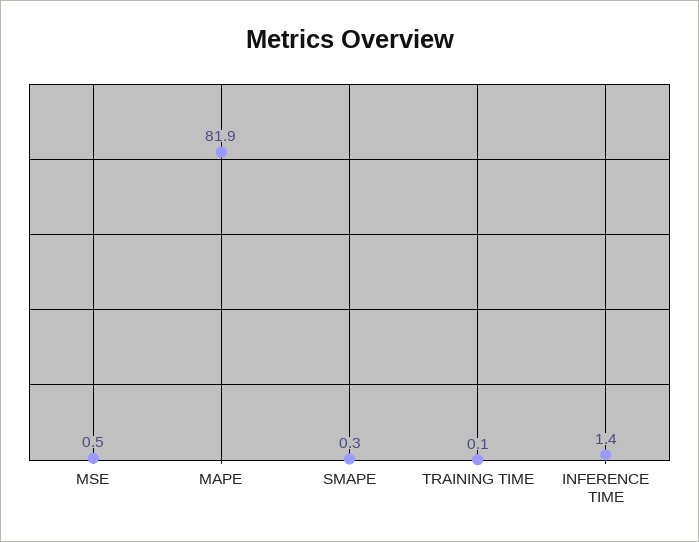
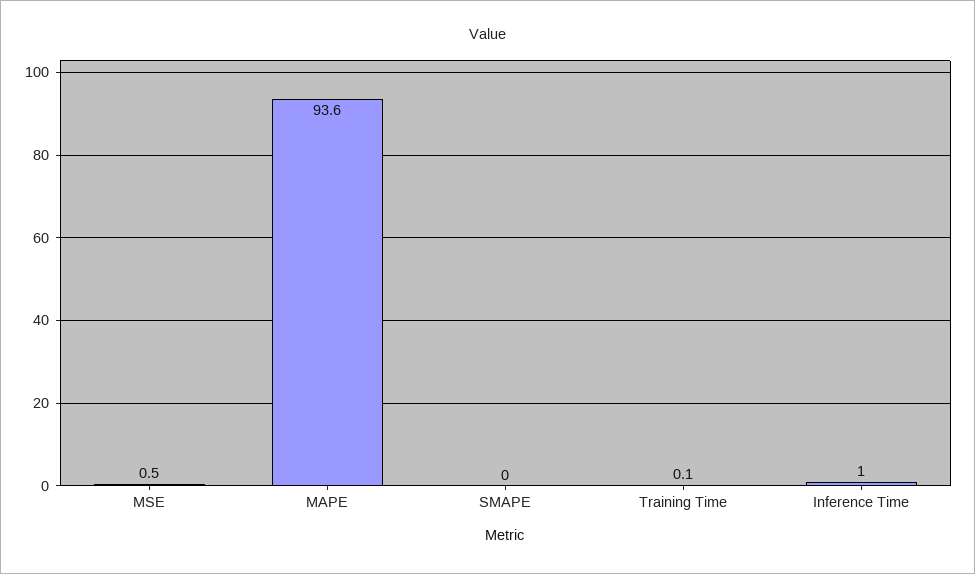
MAPE: 81.9 -> 93.6
SMAPE: 0.3 -> 0
INFERENCE TIME: 1.4 -> 1

